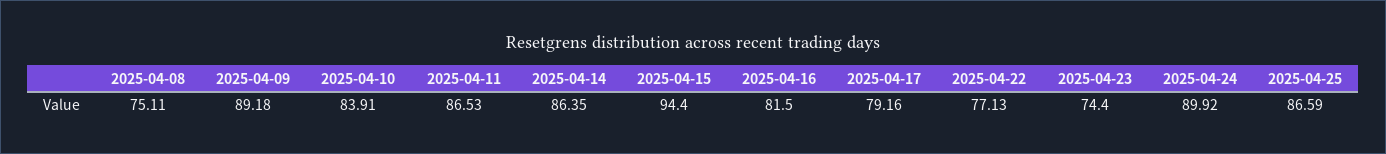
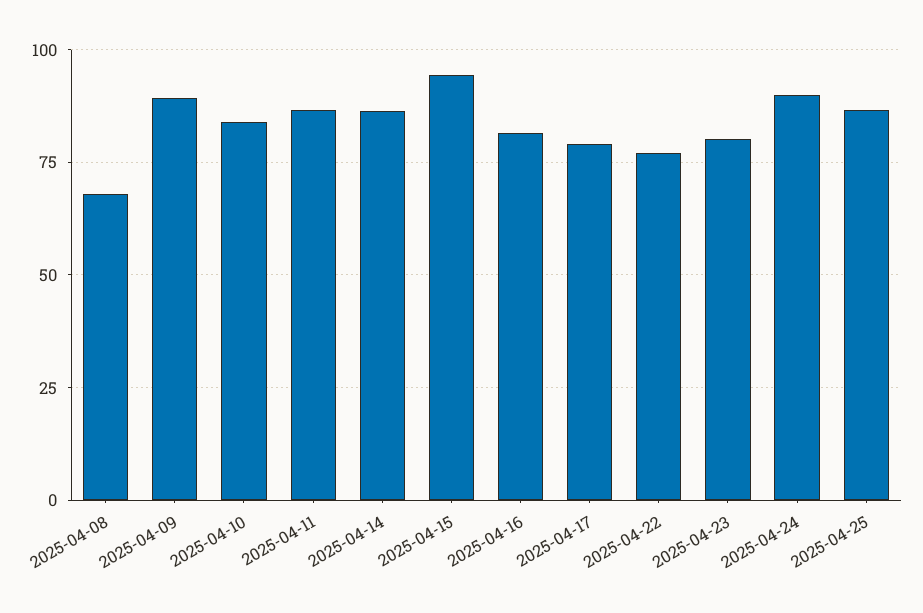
2025-04-08: 75.11 -> 67.5
2025-04-23: 74.4 -> 80

